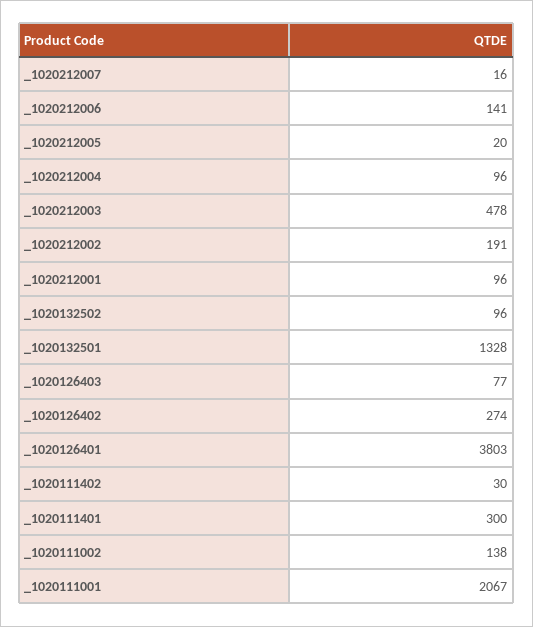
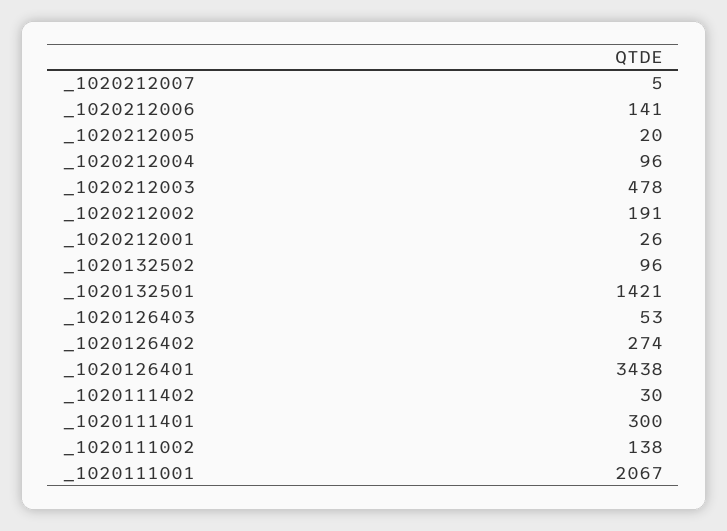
_1020212007: 16 -> 5
_1020212001: 96 -> 26
_1020132501: 1328 -> 1421
_1020126403: 77 -> 53
_1020126401: 3803 -> 3438

